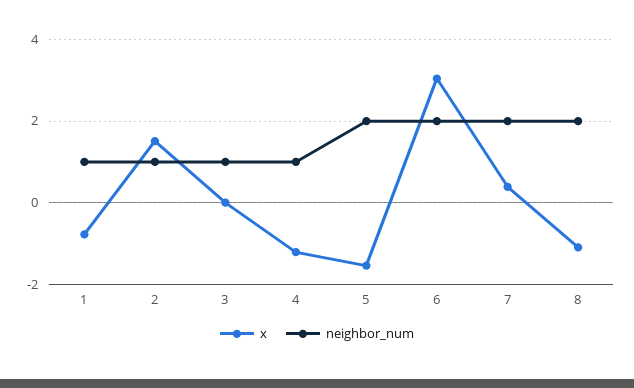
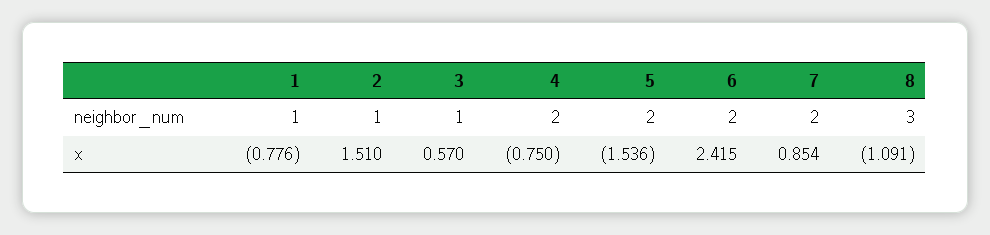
x, 3: 0 -> 0.57
x, 4: -1.2 -> -0.75
neighbor_num, 4: 1 -> 2
x, 6: 3 -> 2.415
x, 7: 0.4 -> 0.854
neighbor_num, 8: 2 -> 3

